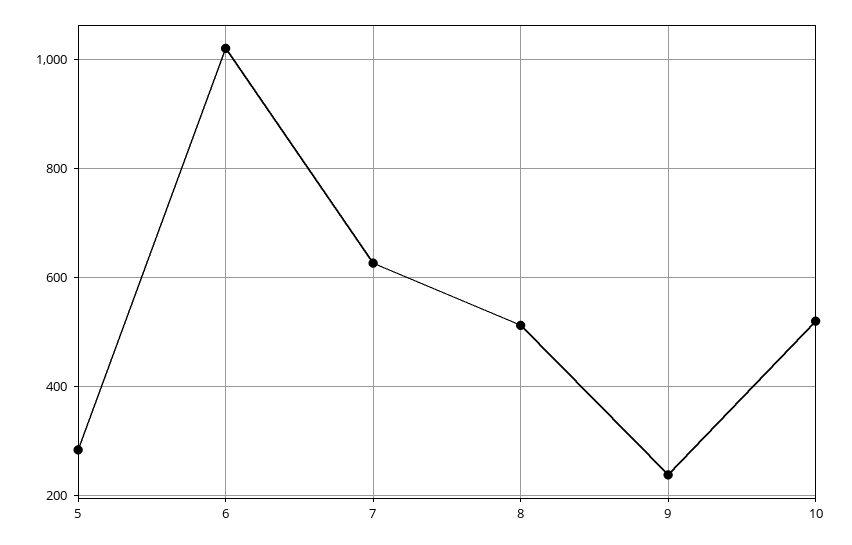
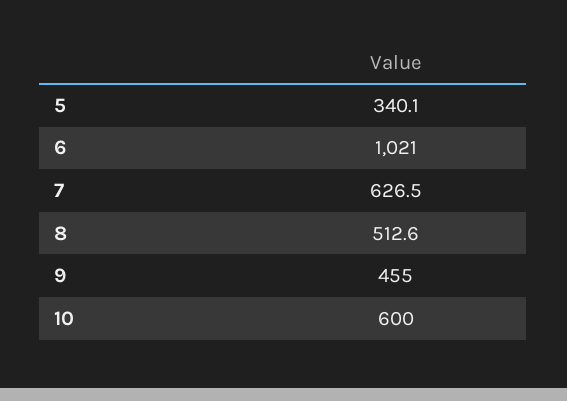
5: 280 -> 340.1
9: 240 -> 455
10: 520 -> 600

